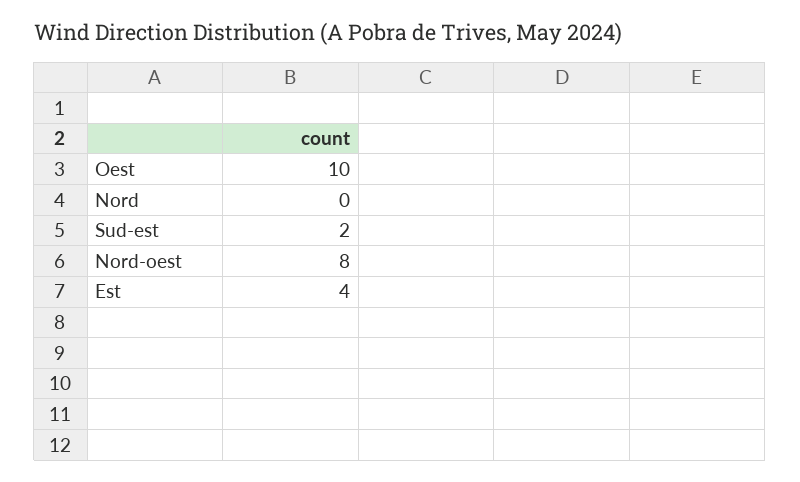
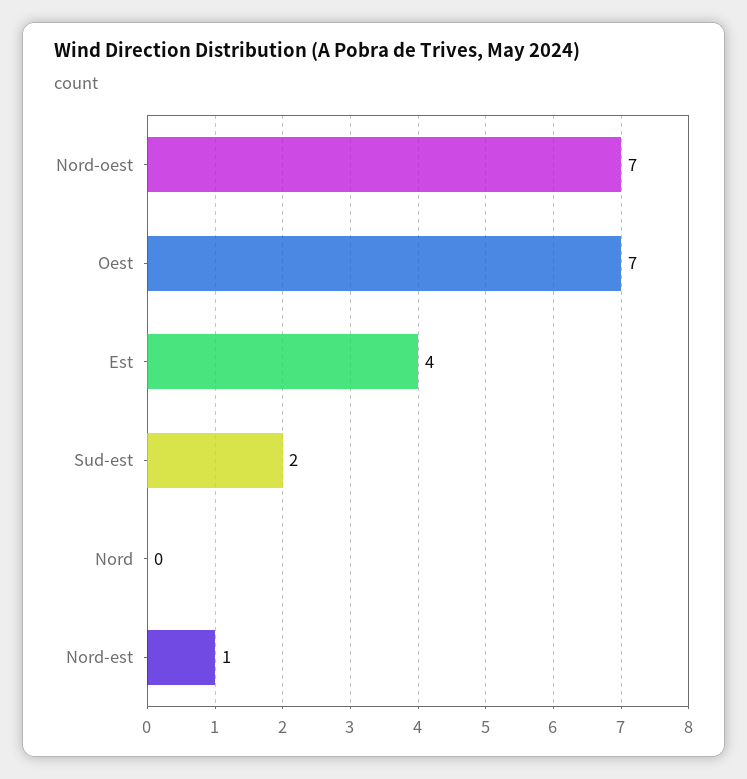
Oest: 10 -> 7
Nord-oest: 8 -> 7
Nord-est: none -> 1

